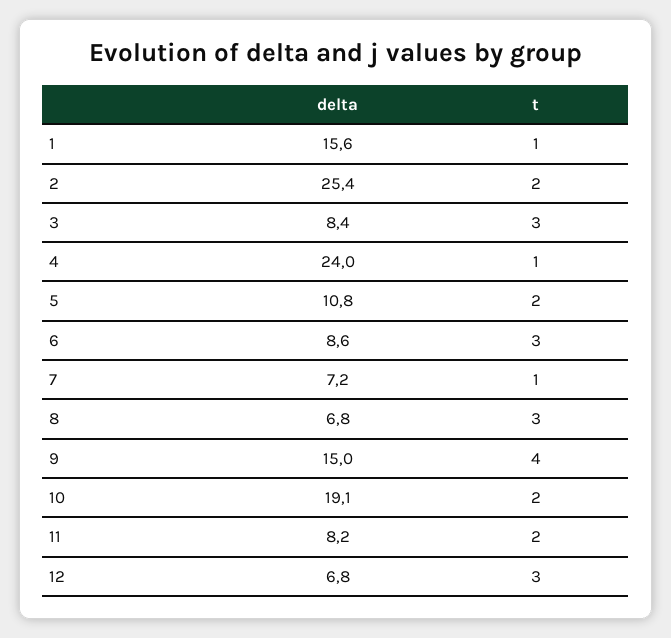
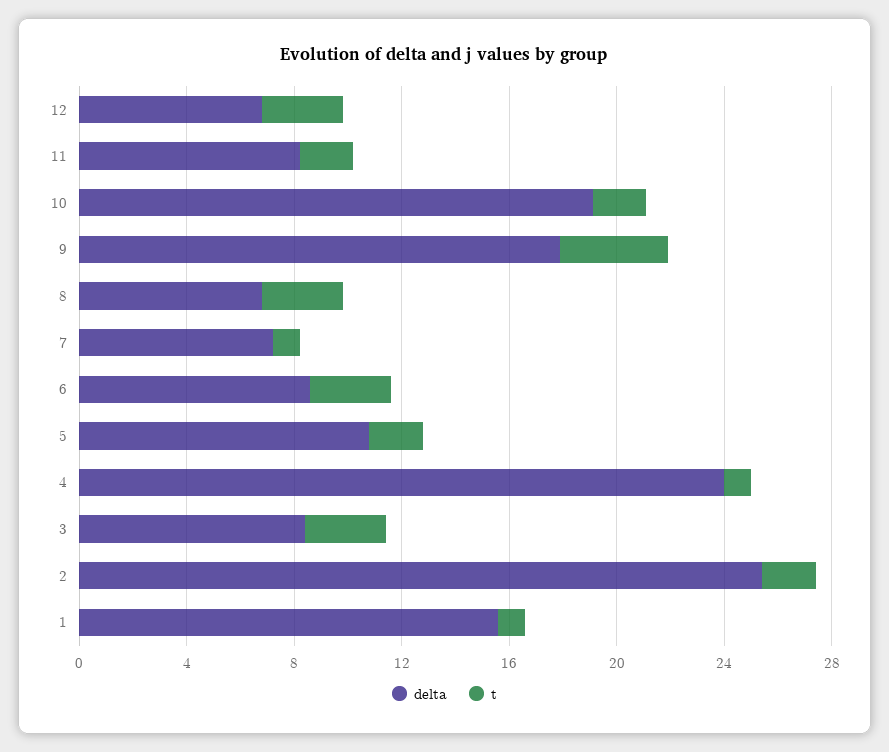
delta, 9: 15 -> 18

